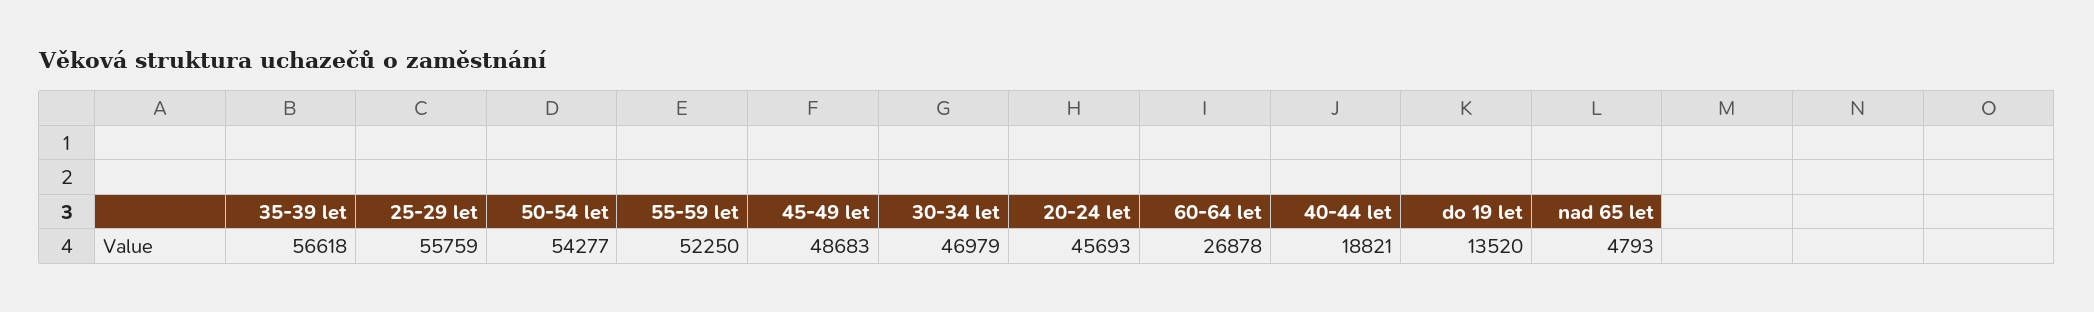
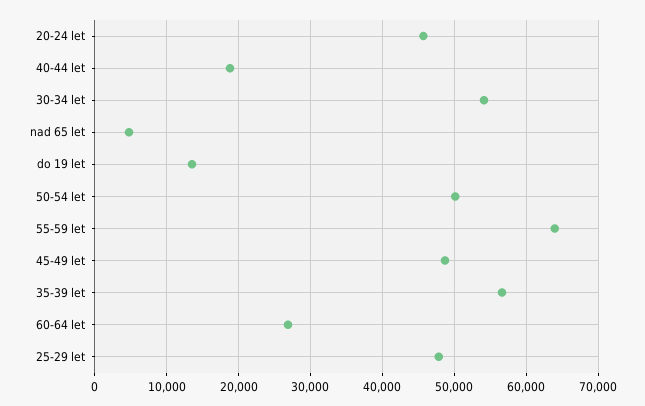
25-29 let: 55759 -> 48000
50-54 let: 54277 -> 50000
55-59 let: 52250 -> 64000
30-34 let: 46979 -> 54000

